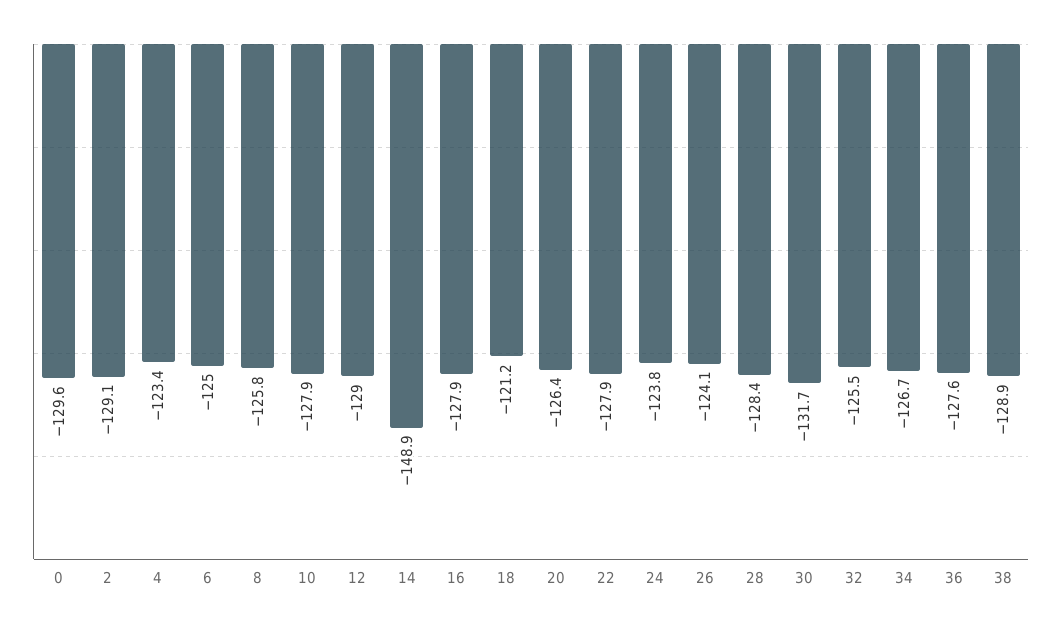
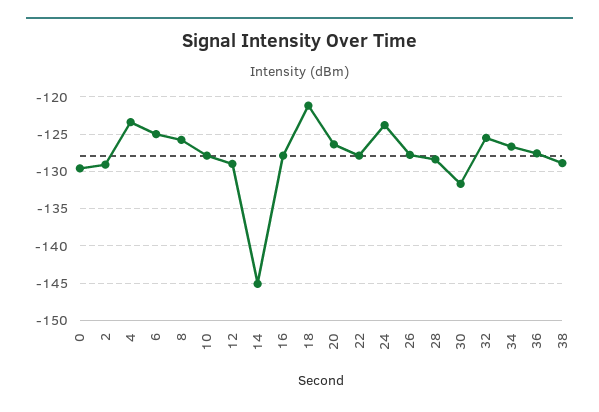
14: -148.9 -> -145
26: -124.1 -> -128

